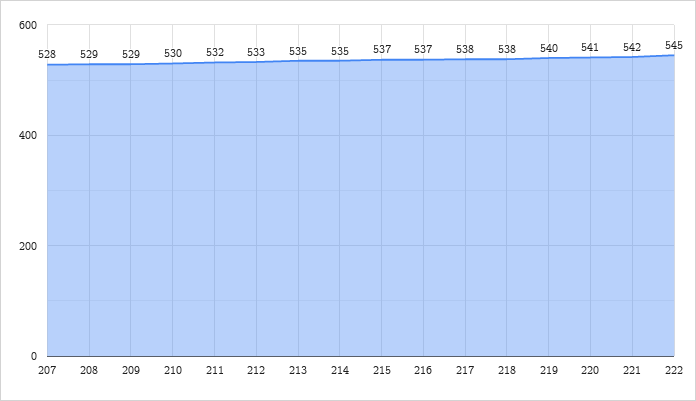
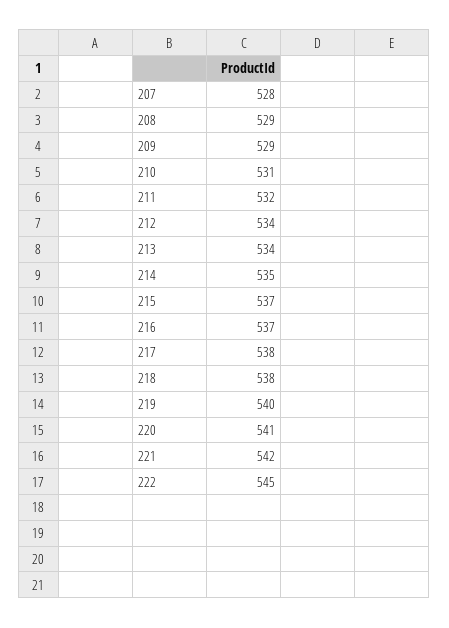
210: 530 -> 531
212: 533 -> 534
213: 535 -> 534

